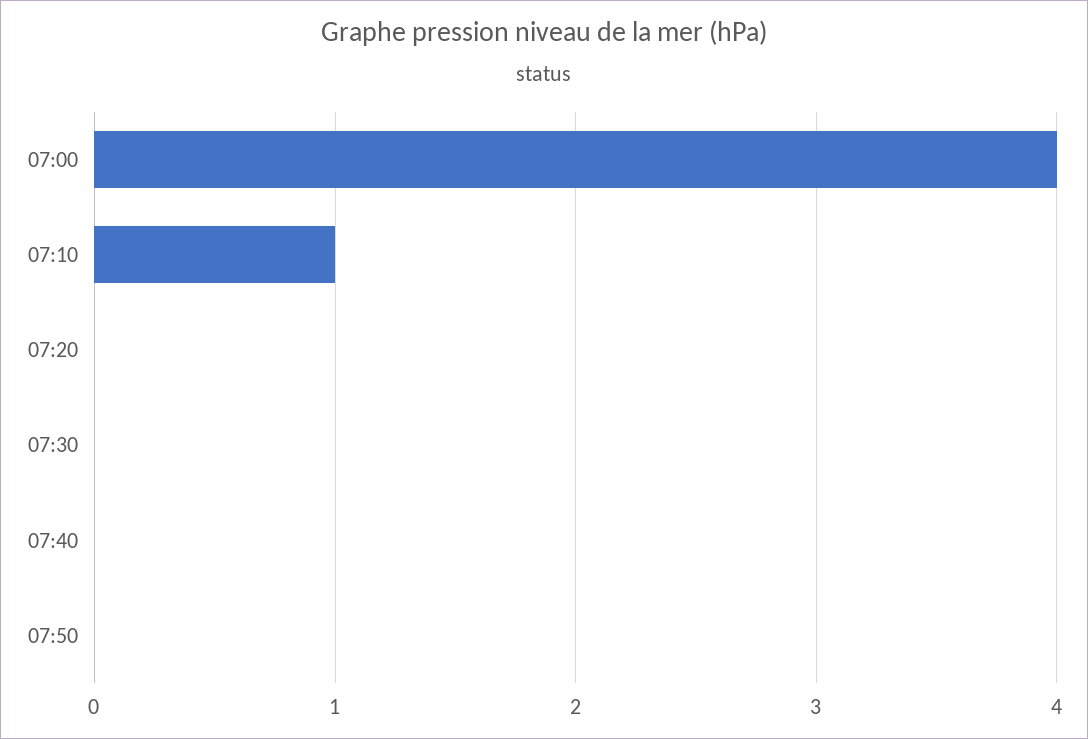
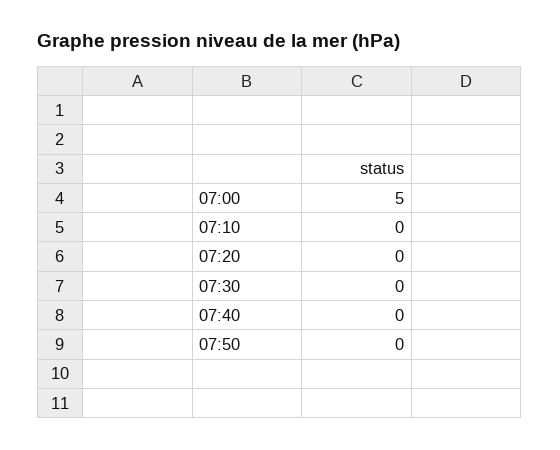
07:00: 4 -> 5
07:10: 1 -> 0

